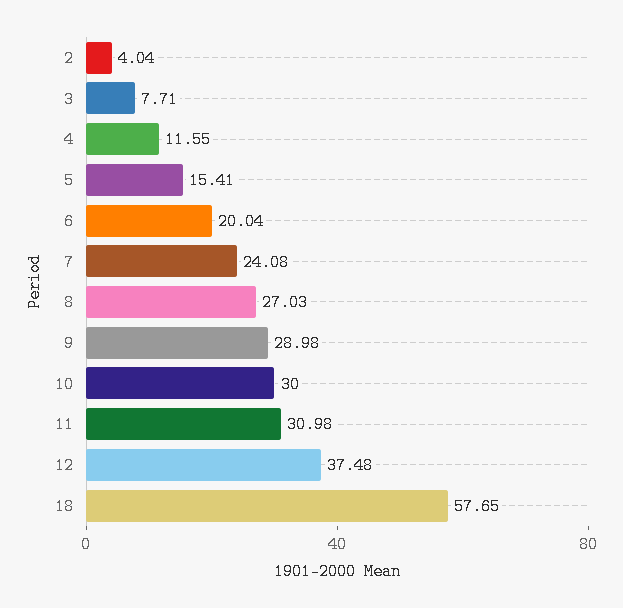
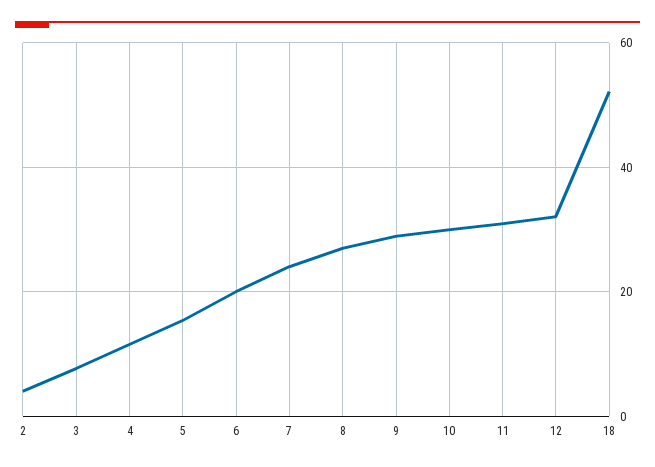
12: 37.48 -> 32
18: 57.65 -> 52

